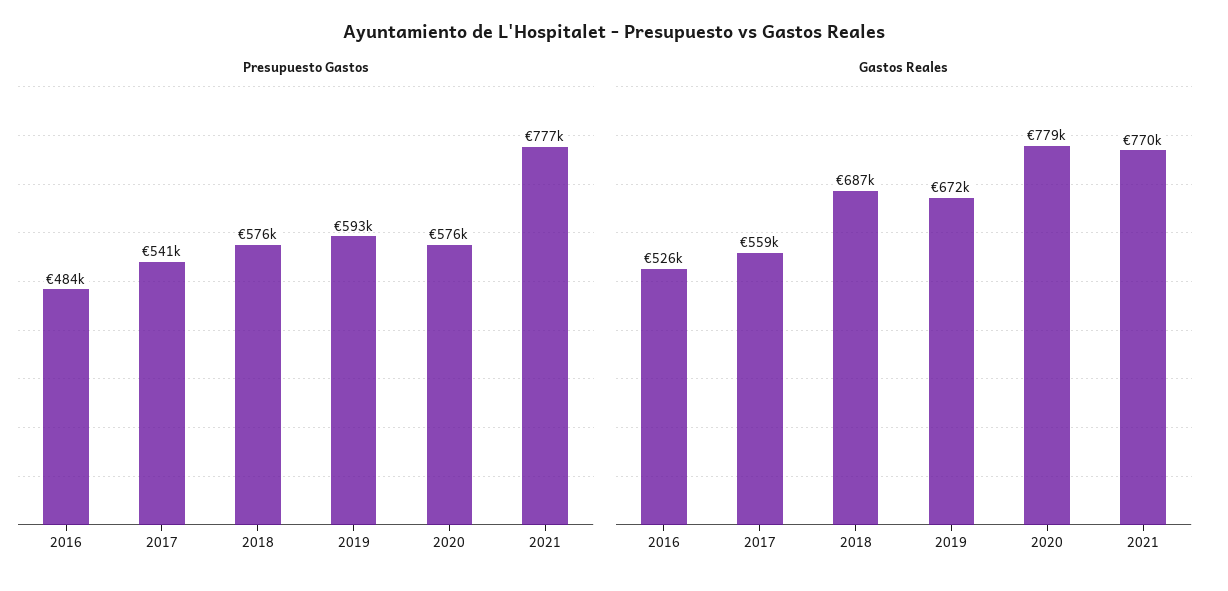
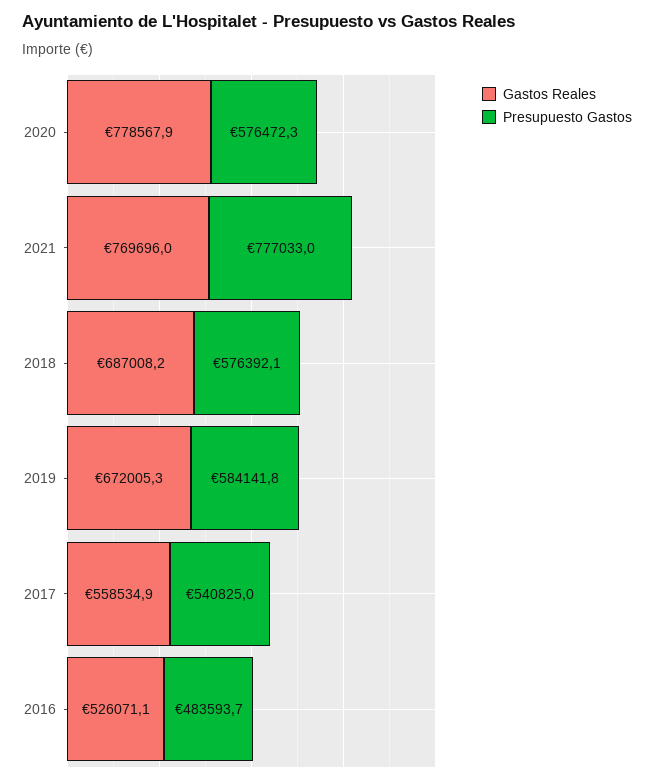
Presupuesto Gastos, 2019: 593000 -> 584141.8

